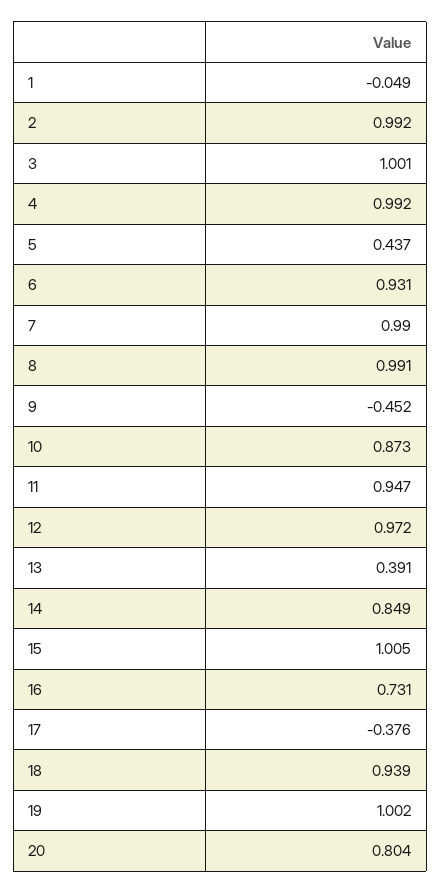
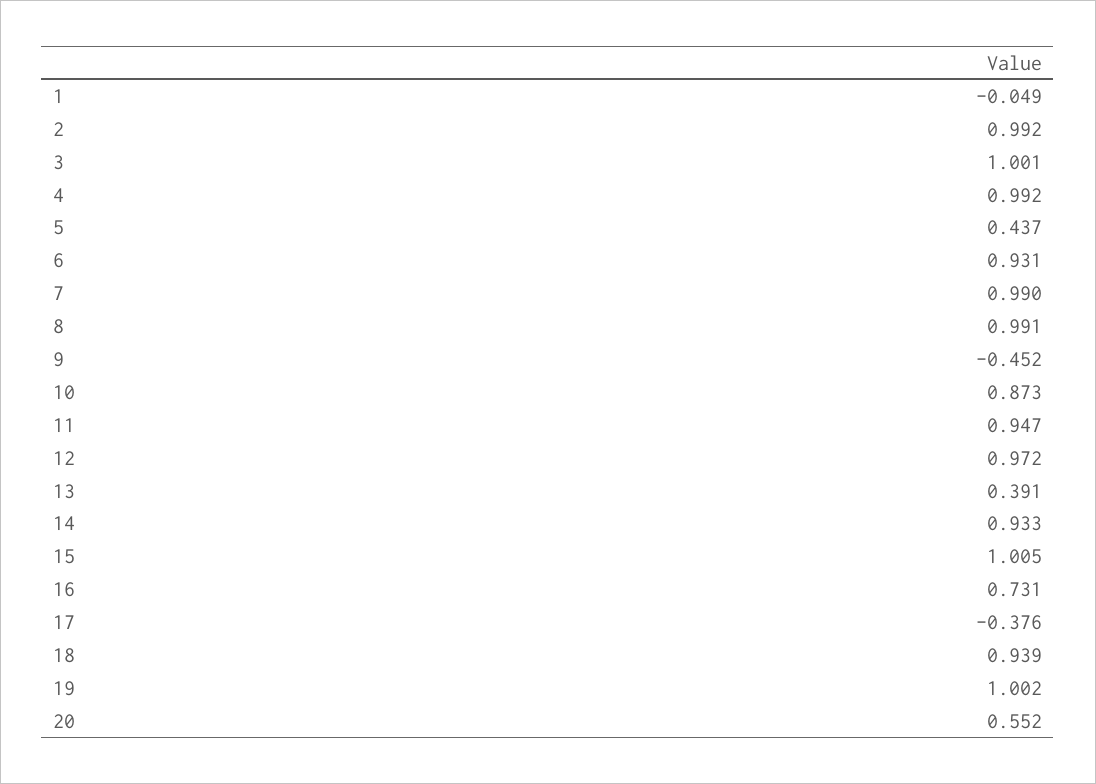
14: 0.849 -> 0.933
20: 0.804 -> 0.552

